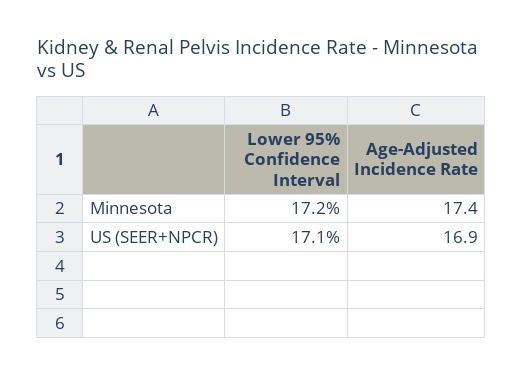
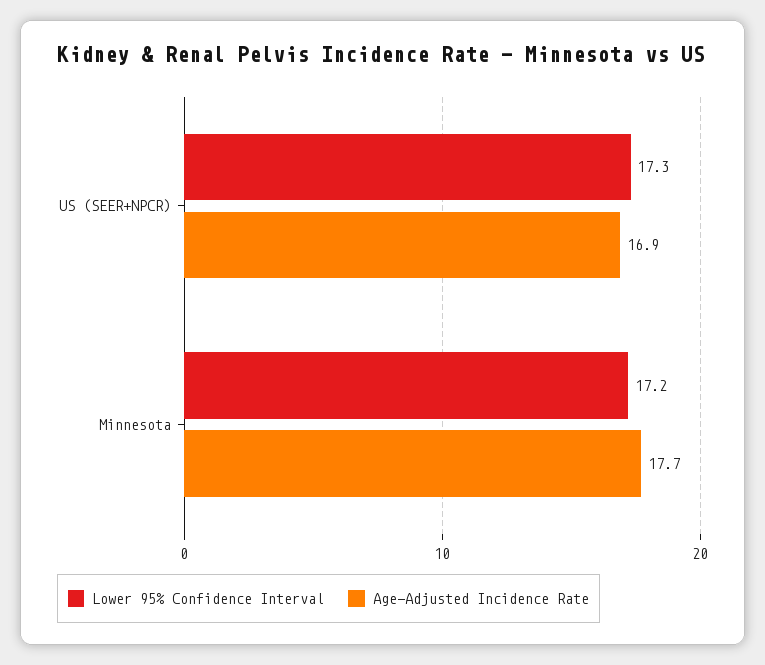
Age-Adjusted Incidence Rate, Minnesota: 17.4 -> 17.7
Lower 95% Confidence Interval, US (SEER+NPCR): 17.1 -> 17.3

